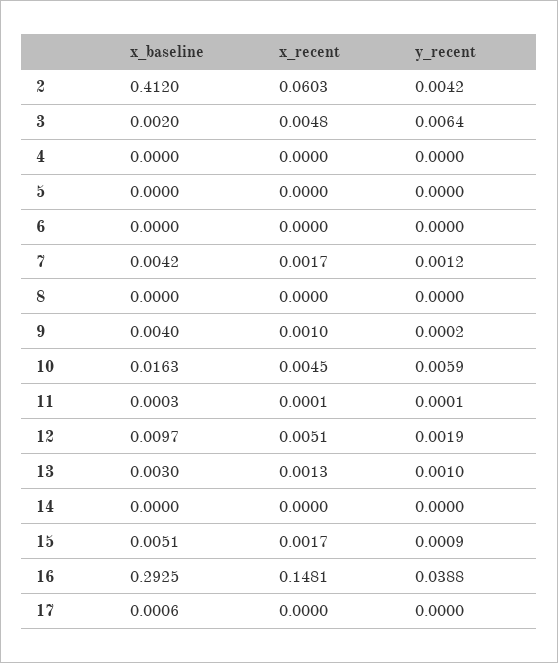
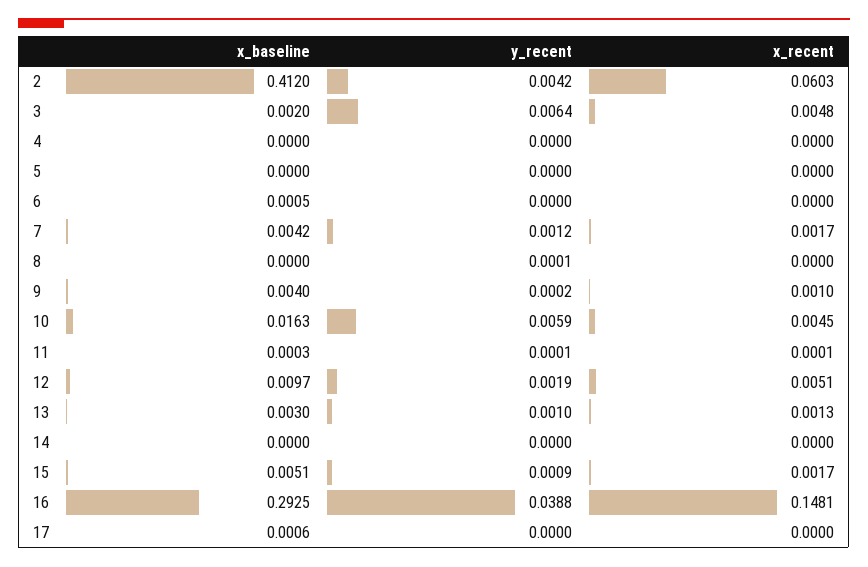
x_baseline, 6: 0 -> 0.0005
y_recent, 8: 0 -> 0.0001

